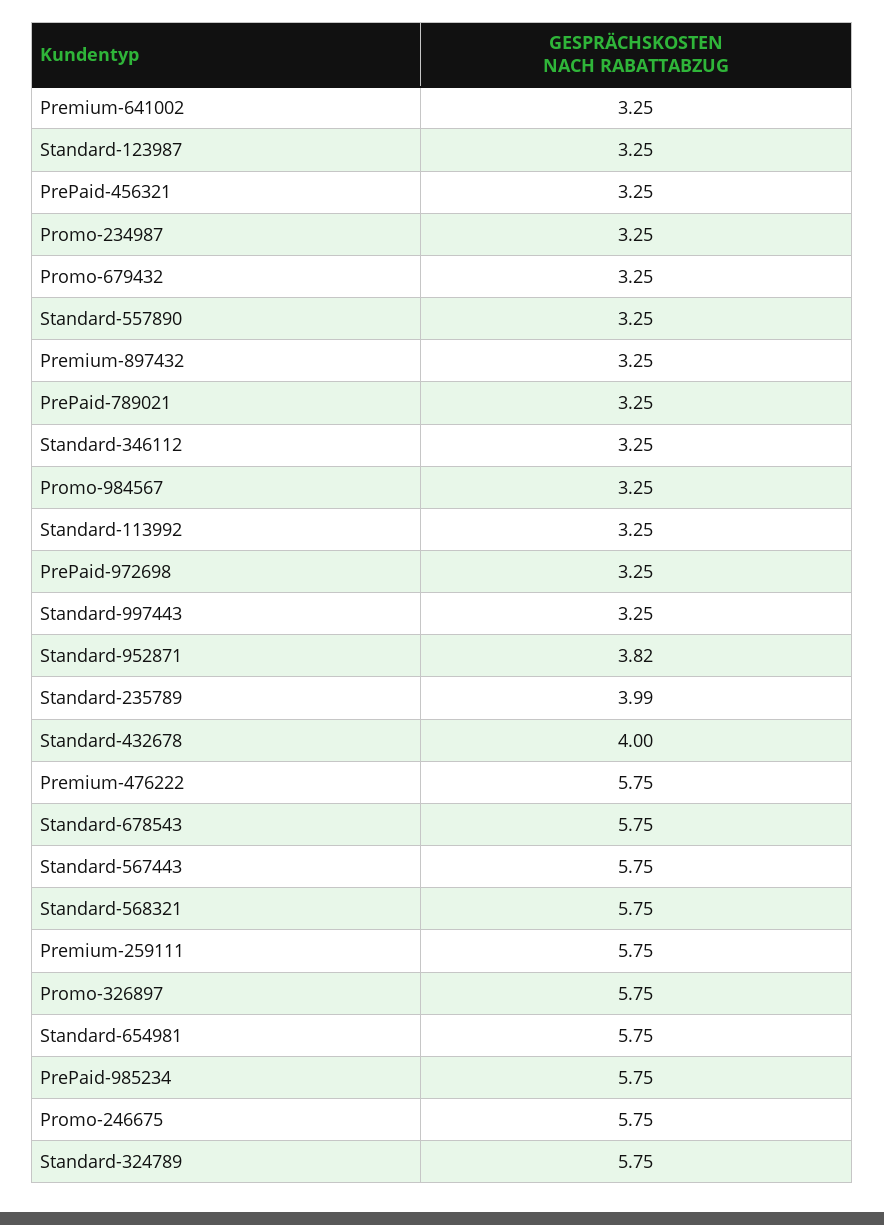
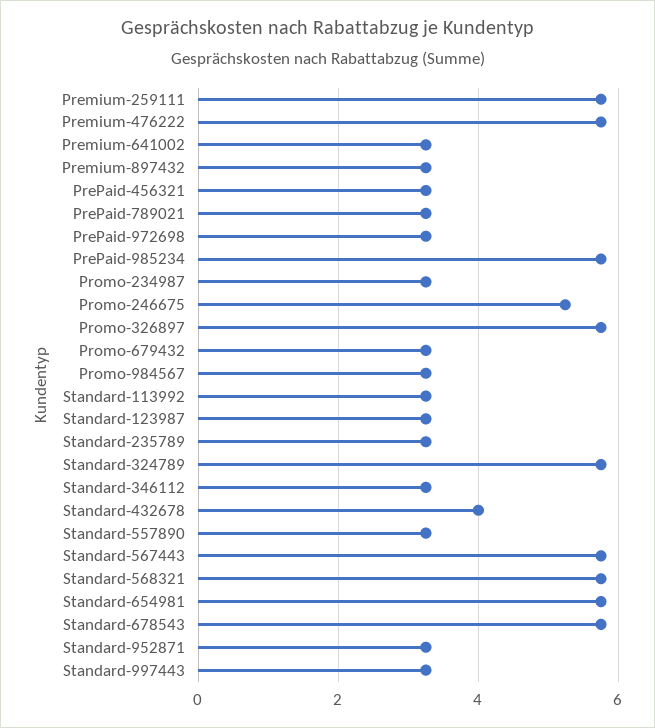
Standard-952871: 3.82 -> 3.2
Standard-235789: 3.99 -> 3.2
Promo-246675: 5.75 -> 5.2

